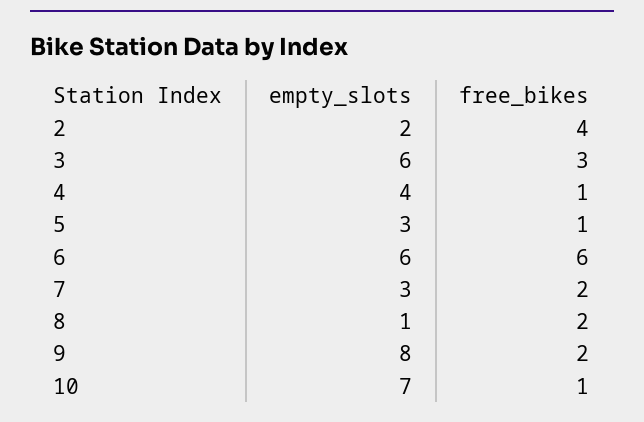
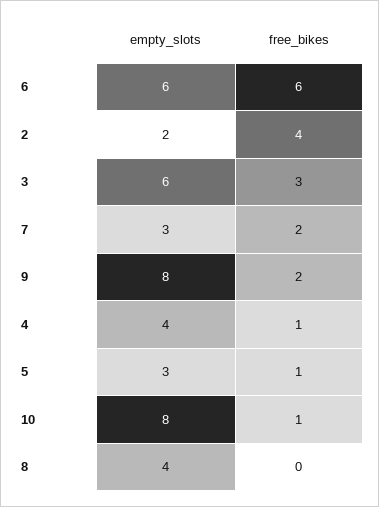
empty_slots, 8: 1 -> 4
free_bikes, 8: 2 -> 0
empty_slots, 10: 7 -> 8

